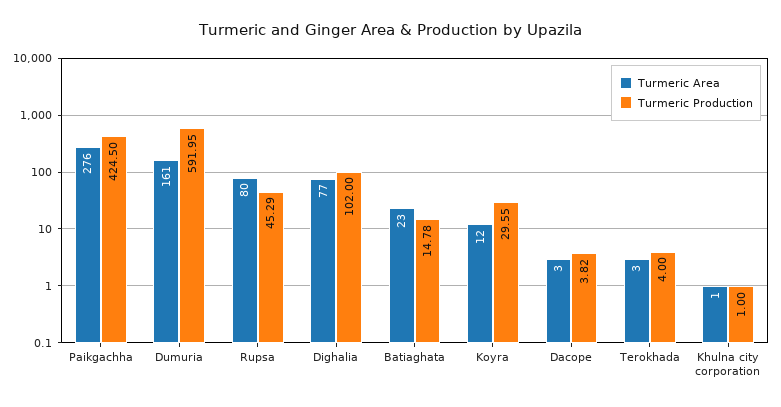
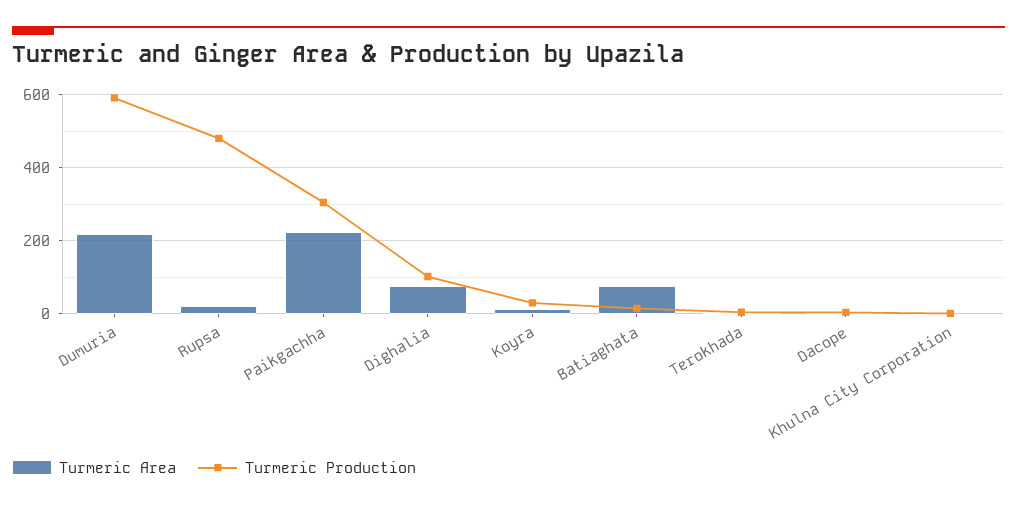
Turmeric Area, Paikgachha: 276 -> 220
Turmeric Production, Paikgachha: 424.5 -> 300
Turmeric Area, Dumuria: 161 -> 220
Turmeric Area, Rupsa: 80 -> 20
Turmeric Production, Rupsa: 45.29 -> 480
Turmeric Area, Batiaghata: 23 -> 80

